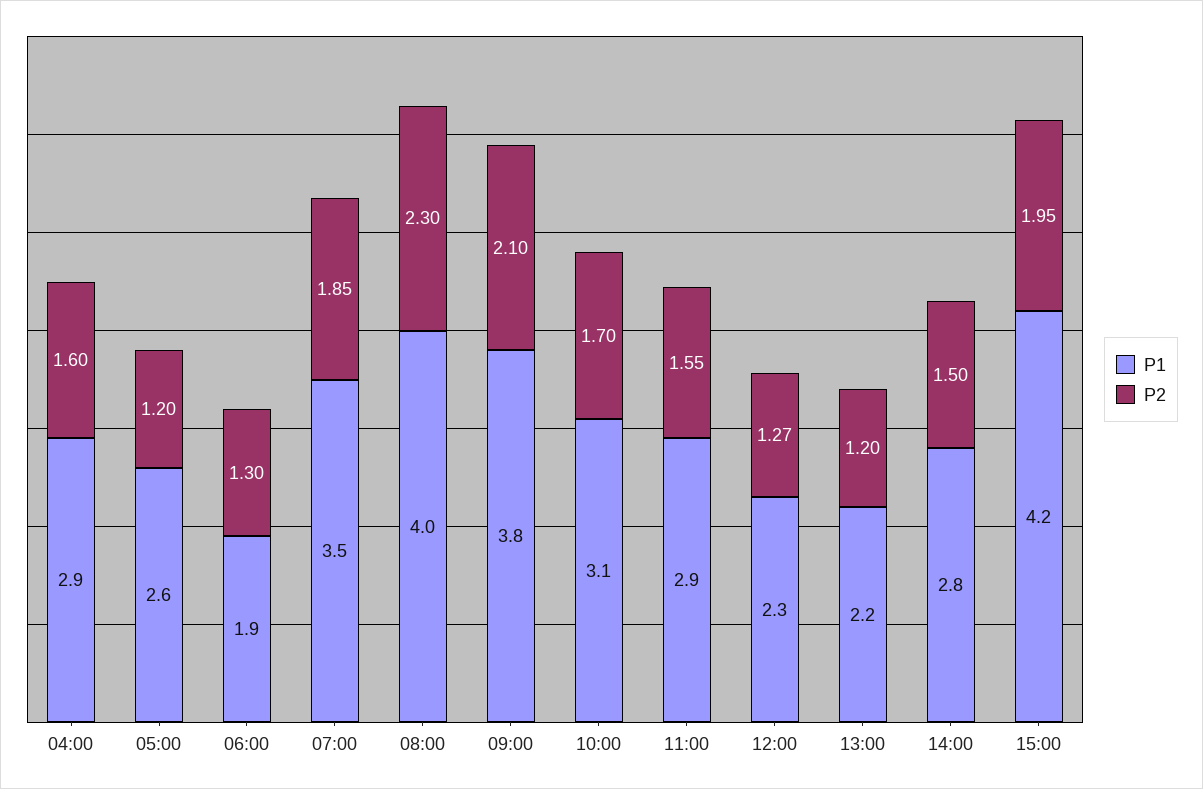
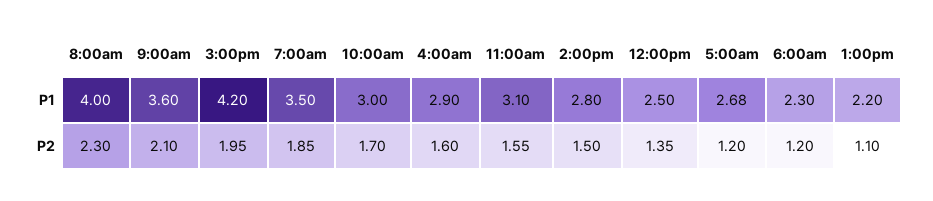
P1, 05:00: 2.6 -> 2.68
P1, 06:00: 1.9 -> 2.3
P2, 06:00: 1.3 -> 1.2
P1, 09:00: 3.8 -> 3.6
P1, 10:00: 3.1 -> 3
P1, 11:00: 2.9 -> 3.1
P1, 12:00: 2.3 -> 2.5
P2, 12:00: 1.27 -> 1.35
P2, 13:00: 1.2 -> 1.1

